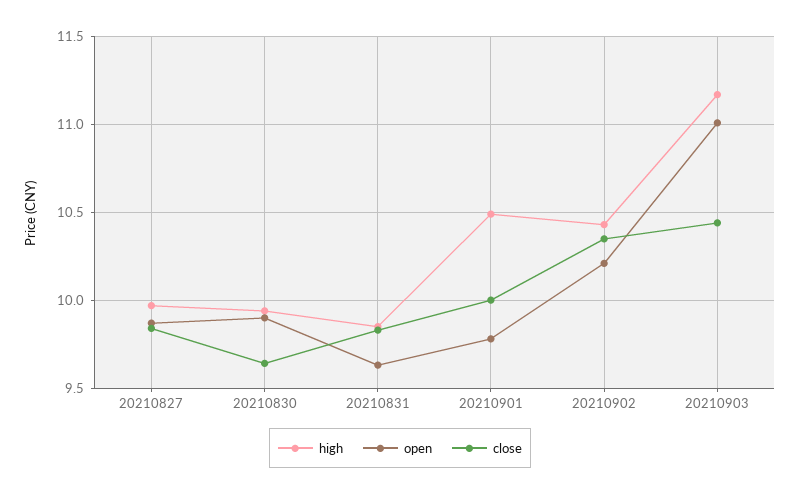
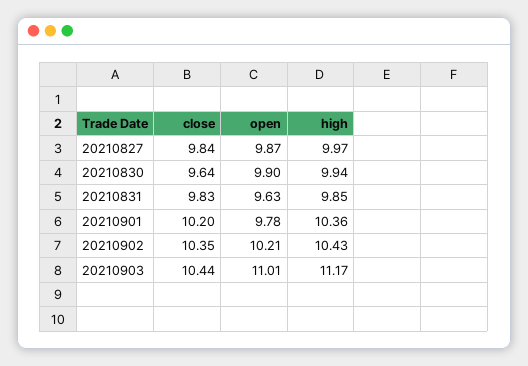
high, 20210901: 10.5 -> 10.36
close, 20210901: 10 -> 10.2

